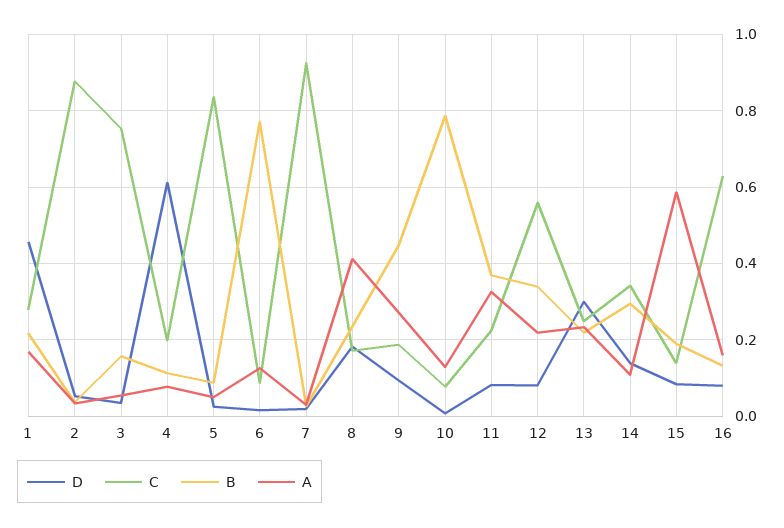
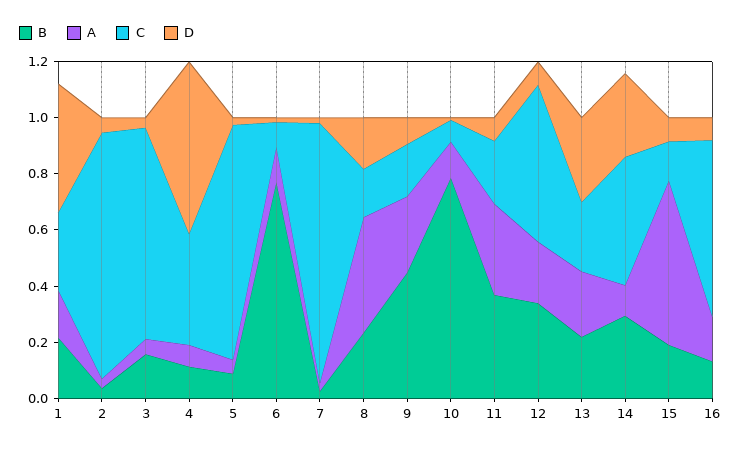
C, 4: 0.2 -> 0.4
D, 14: 0.14 -> 0.3
C, 14: 0.34 -> 0.45

